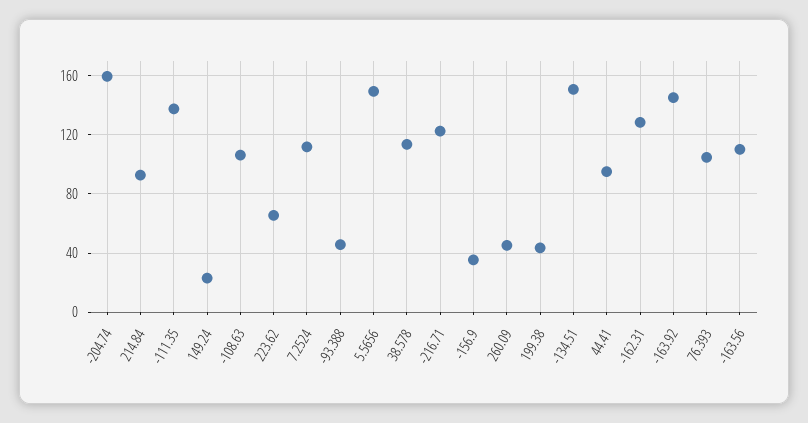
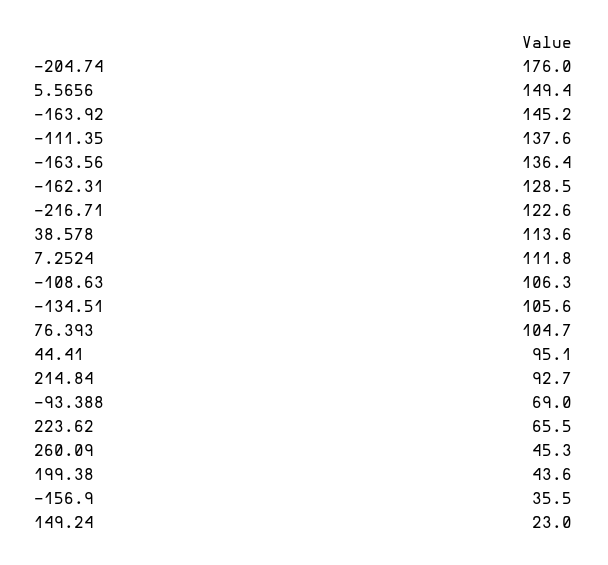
-204.74: 160 -> 176
-93.388: 45 -> 69
-134.51: 150 -> 105.6
-163.56: 110 -> 136.4

